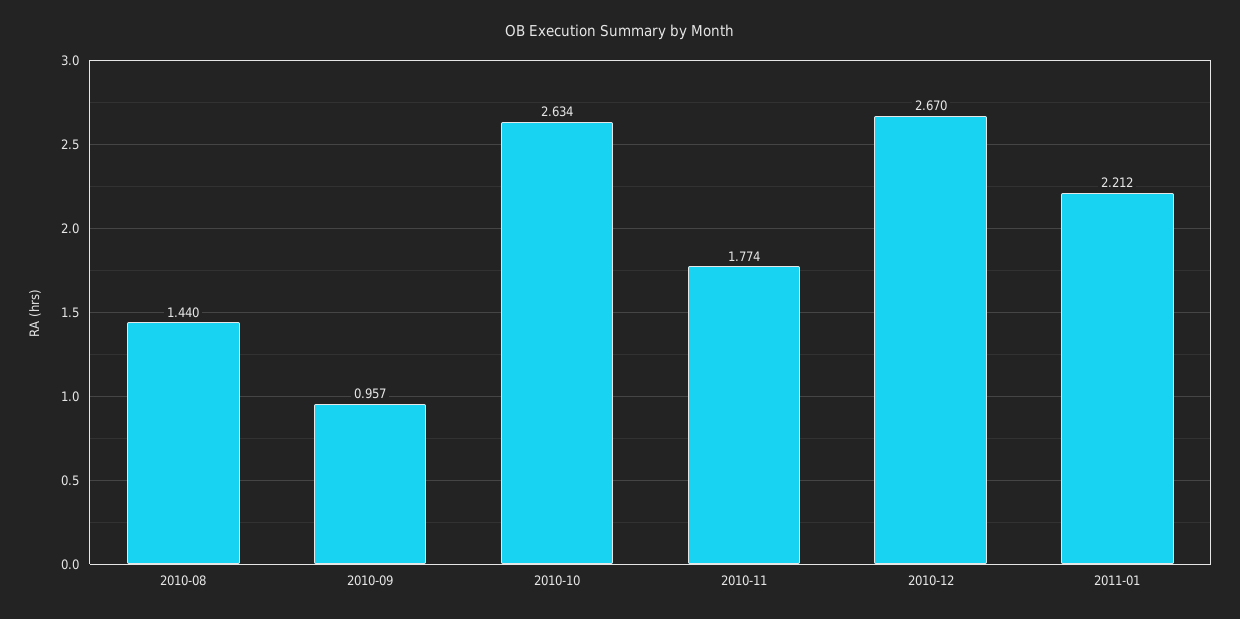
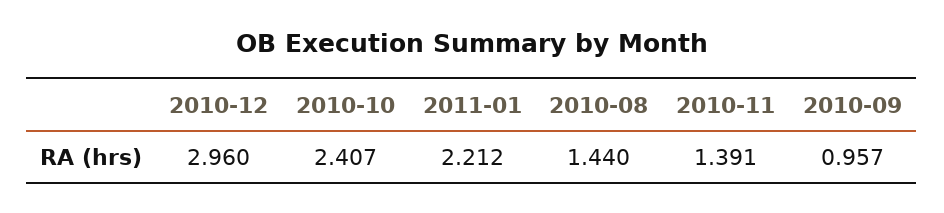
2010-10: 2.634 -> 2.407
2010-11: 1.774 -> 1.391
2010-12: 2.67 -> 2.96

